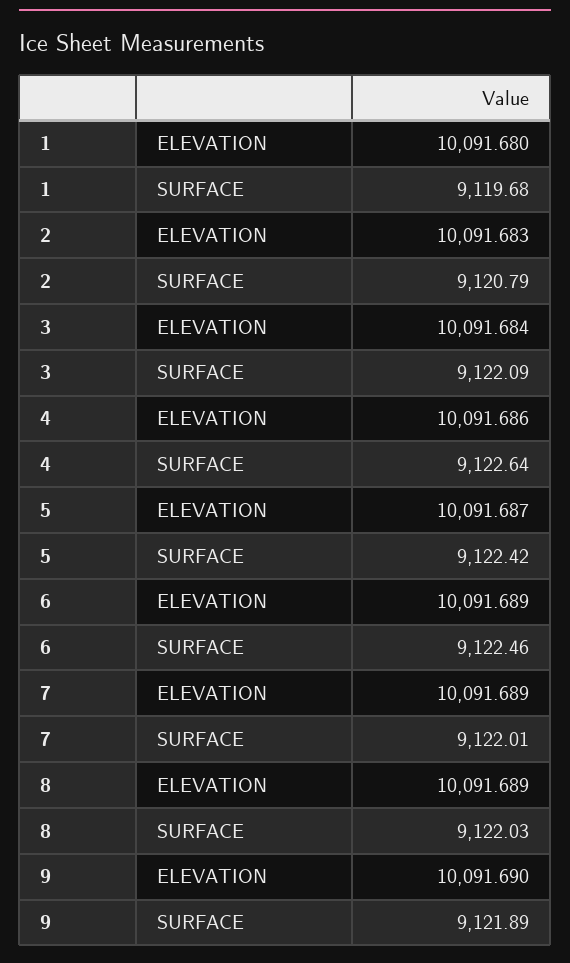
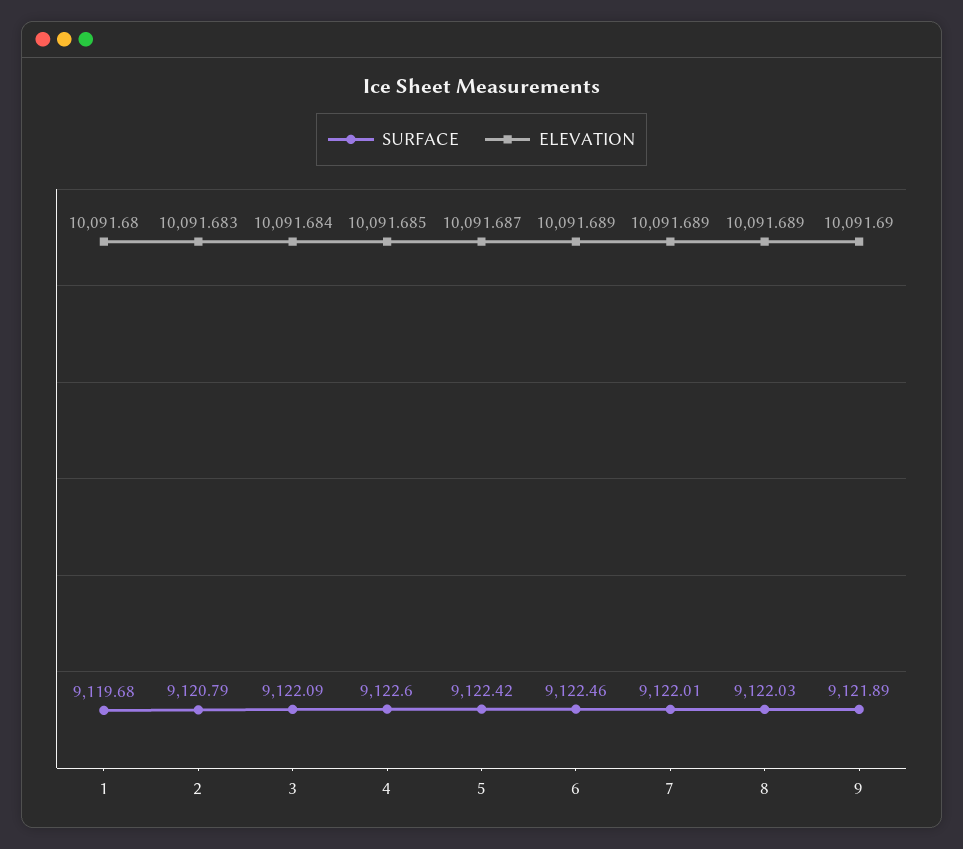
ELEVATION, 4: 10091.686 -> 10091.685
SURFACE, 4: 9122.64 -> 9122.6

